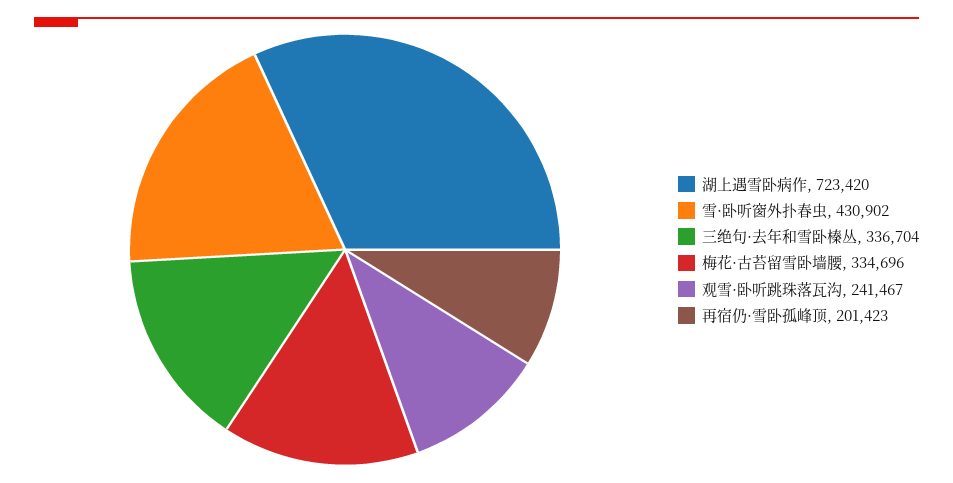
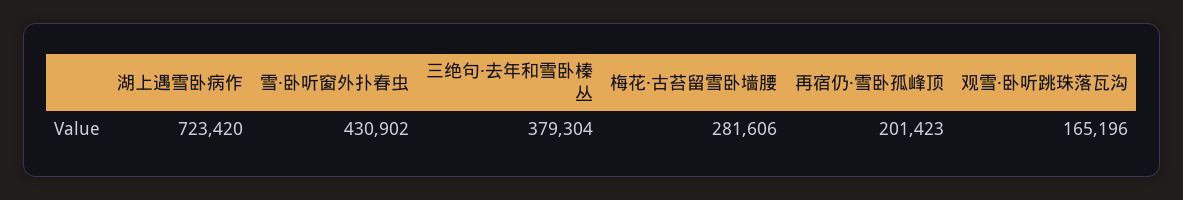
三绝句·去年和雪卧榛丛: 336704 -> 379304
梅花·古苔留雪卧墙腰: 334696 -> 281606
观雪·卧听跳珠落瓦沟: 241467 -> 165196

